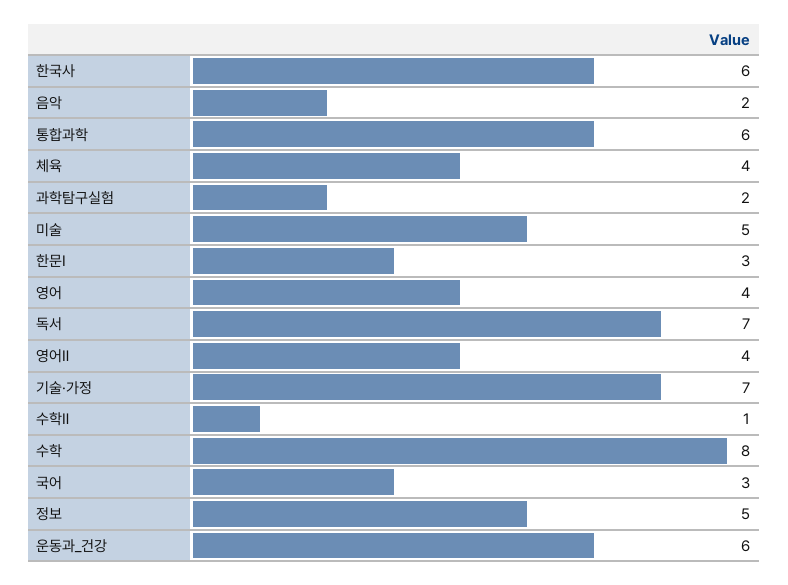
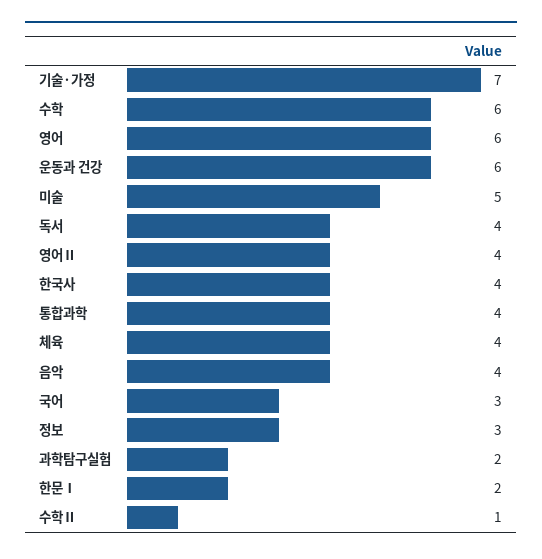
한국사: 6 -> 4
음악: 2 -> 4
통합과학: 6 -> 4
한문Ⅰ: 3 -> 2
영어: 4 -> 6
독서: 7 -> 4
수학: 8 -> 6
정보: 5 -> 3

